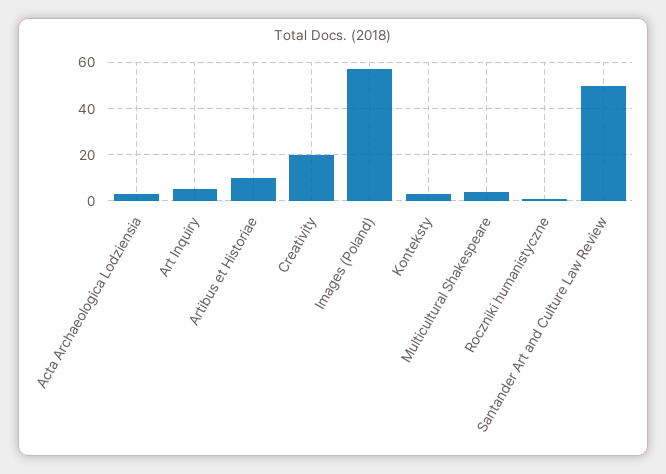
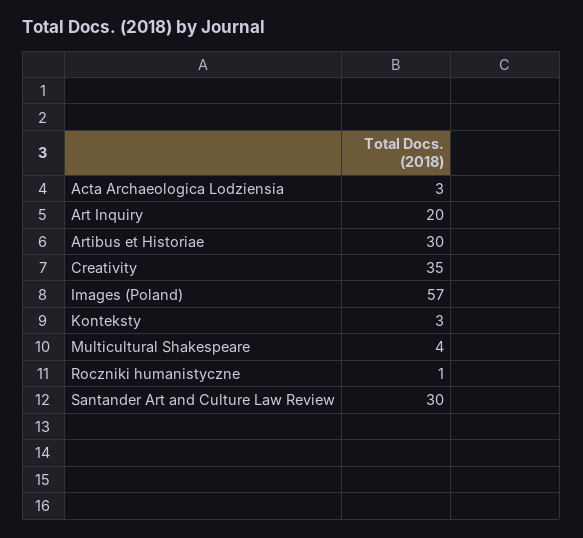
Art Inquiry: 5 -> 20
Artibus et Historiae: 10 -> 30
Creativity: 20 -> 35
Santander Art and Culture Law Review: 50 -> 30

